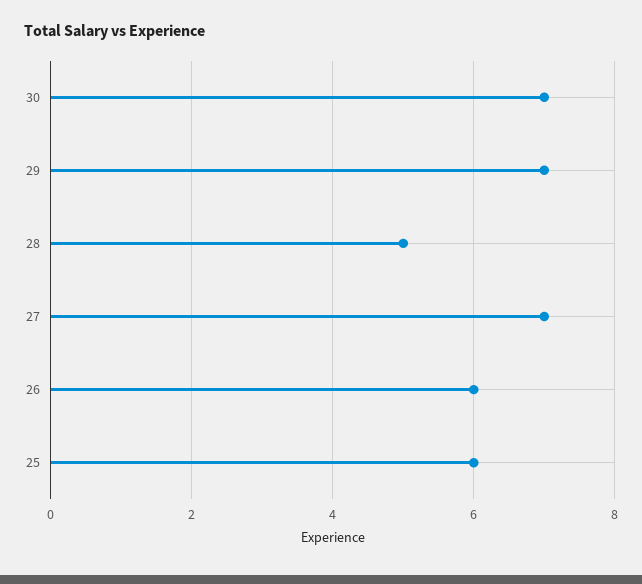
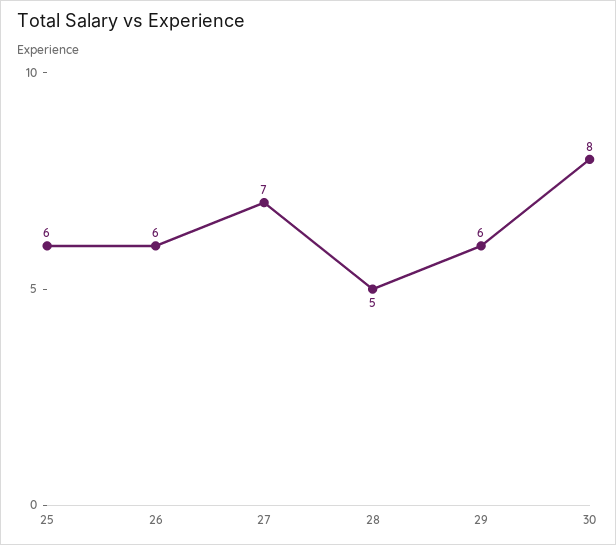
30: 7 -> 8
29: 7 -> 6

